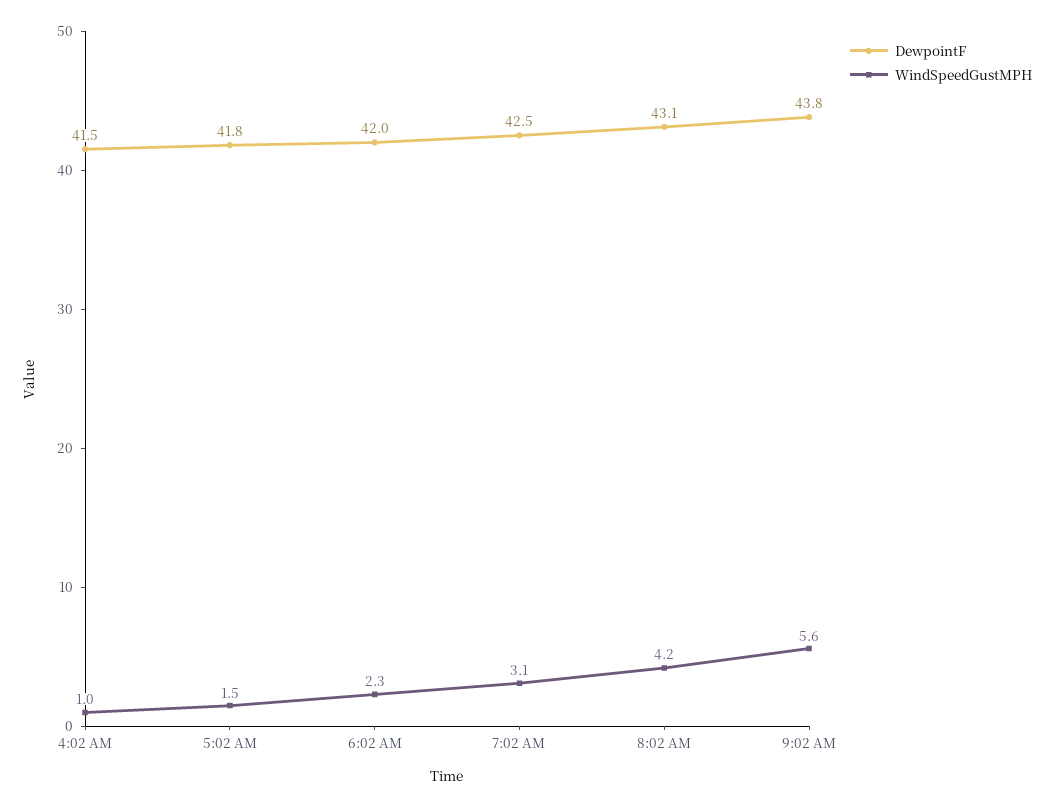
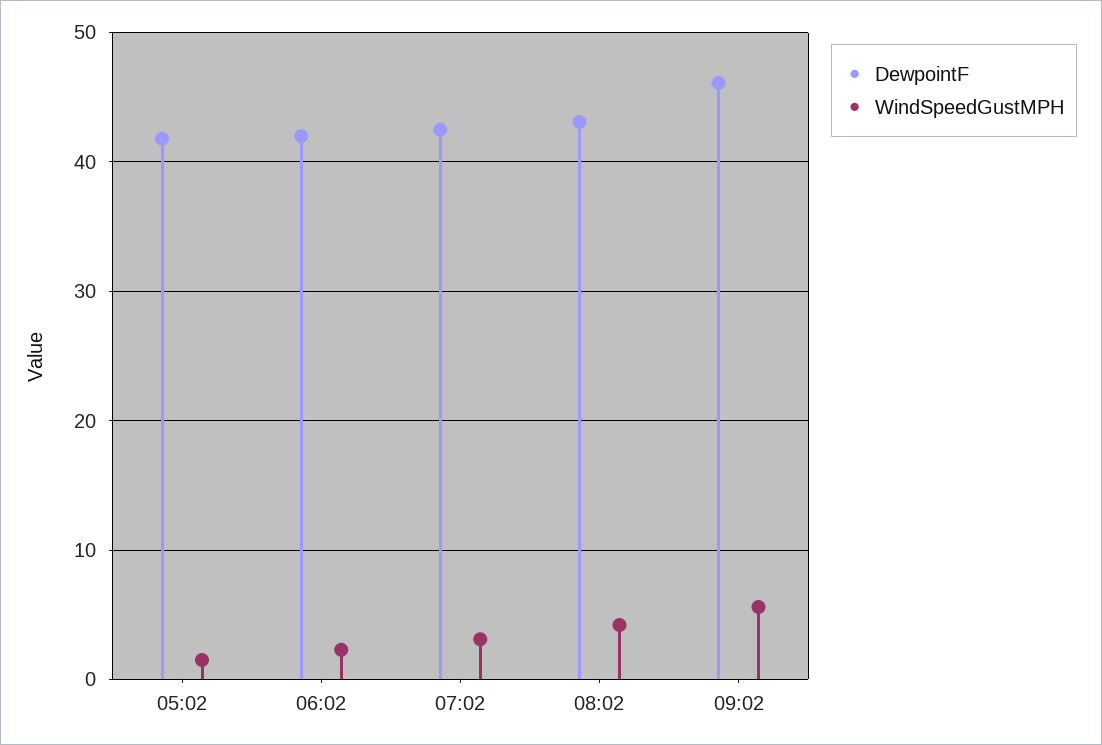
DewpointF, 4:02 AM: 41.5 -> none
WindSpeedGustMPH, 4:02 AM: 1 -> none
DewpointF, 9:02 AM: 43.8 -> 46

